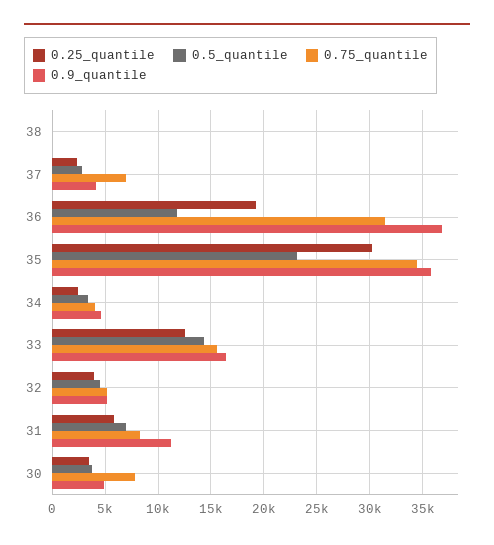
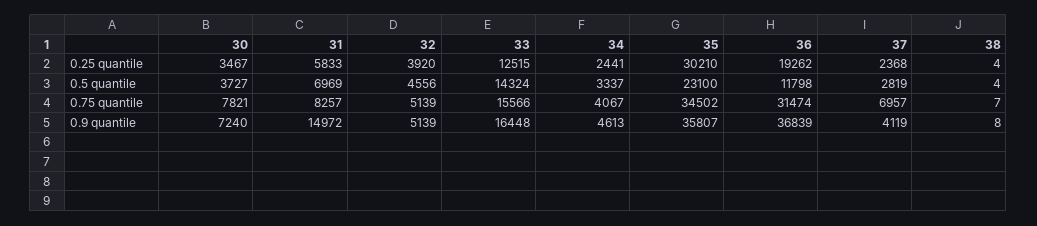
0.9_quantile, 31: 11000 -> 14972
0.9_quantile, 30: 5000 -> 7240

